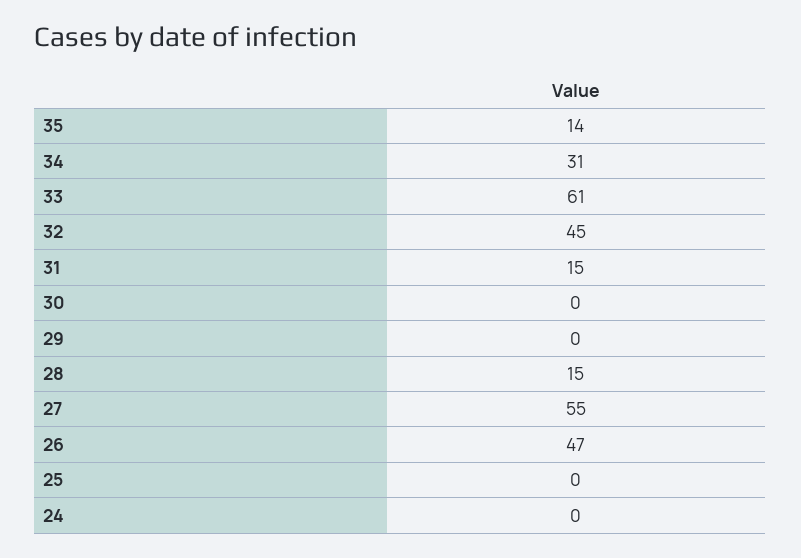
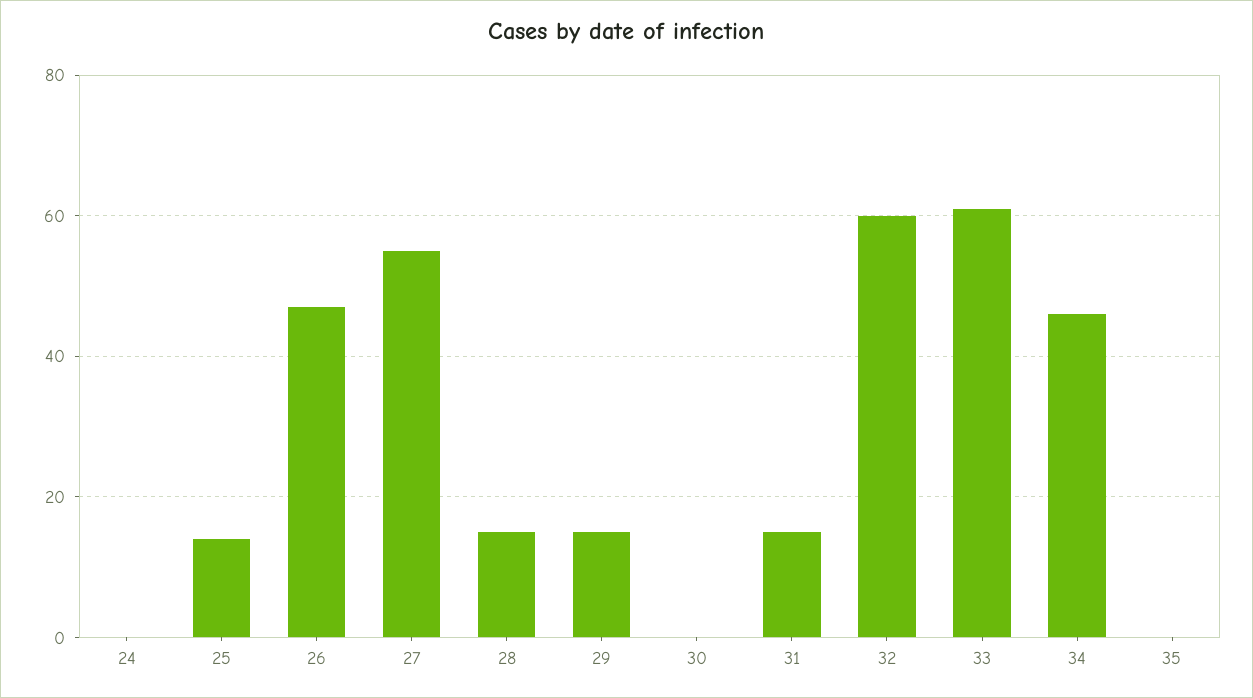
35: 14 -> 0
34: 31 -> 45
32: 45 -> 60
29: 0 -> 15
25: 0 -> 15

